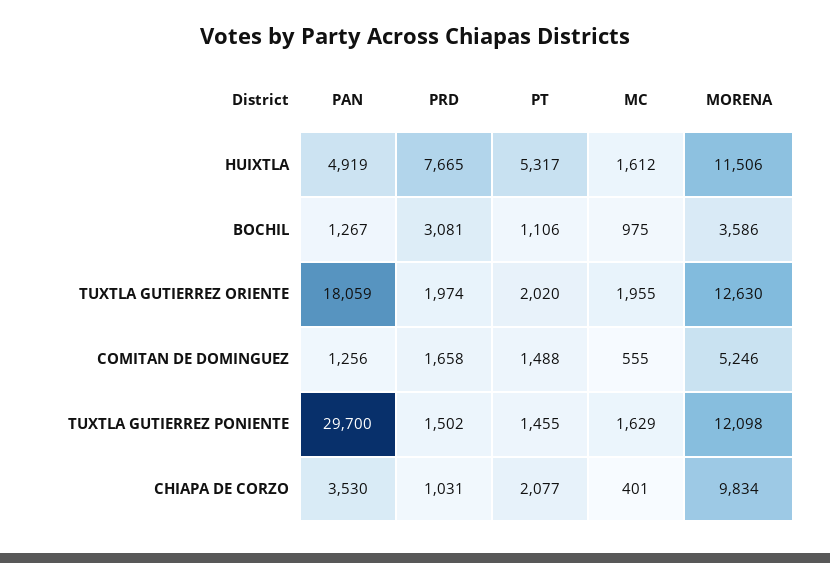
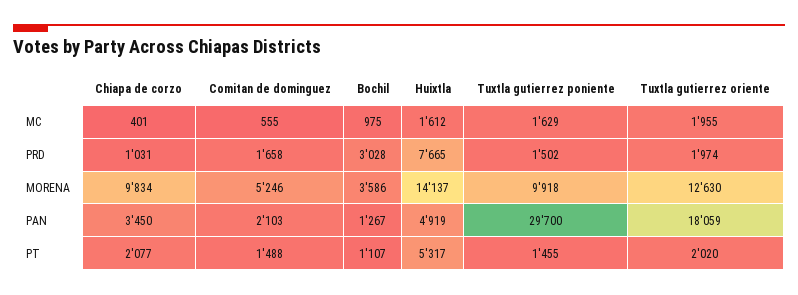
MORENA, HUIXTLA: 11506 -> 14137
PRD, BOCHIL: 3081 -> 3028
PT, BOCHIL: 1106 -> 1107
PAN, COMITAN DE DOMINGUEZ: 1256 -> 2103
MORENA, TUXTLA GUTIERREZ PONIENTE: 12098 -> 9918
PAN, CHIAPA DE CORZO: 3530 -> 3450

